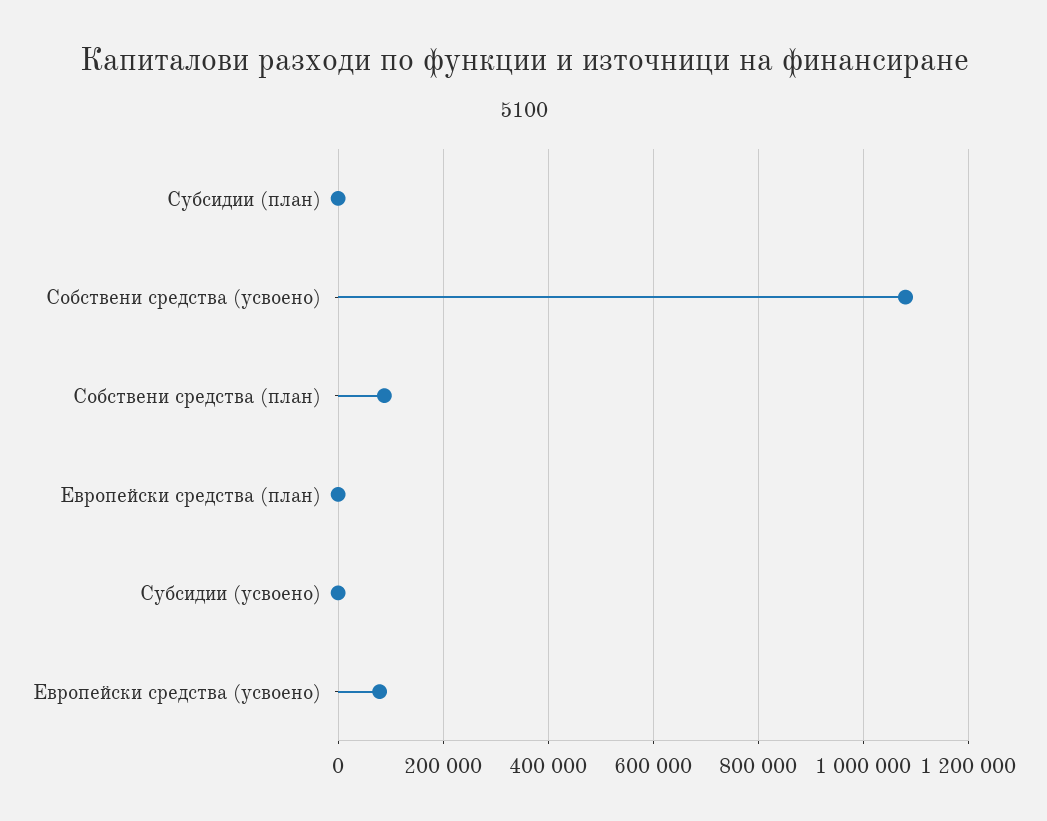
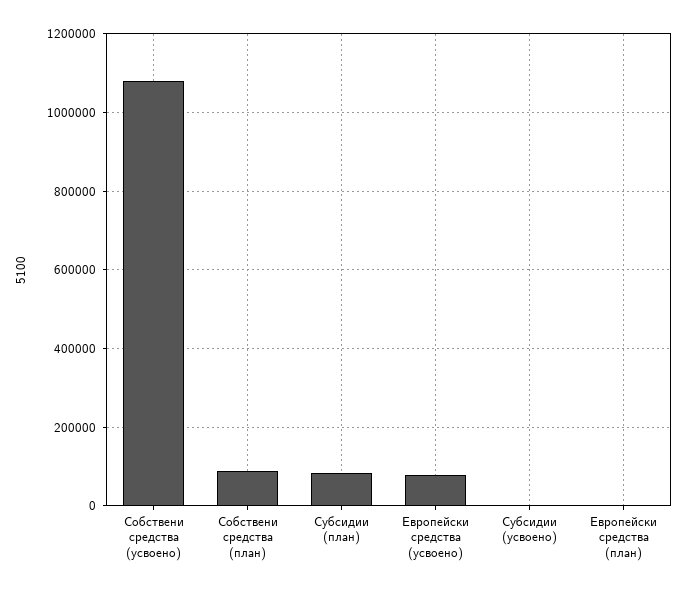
Субсидии (план): 0 -> 80000

